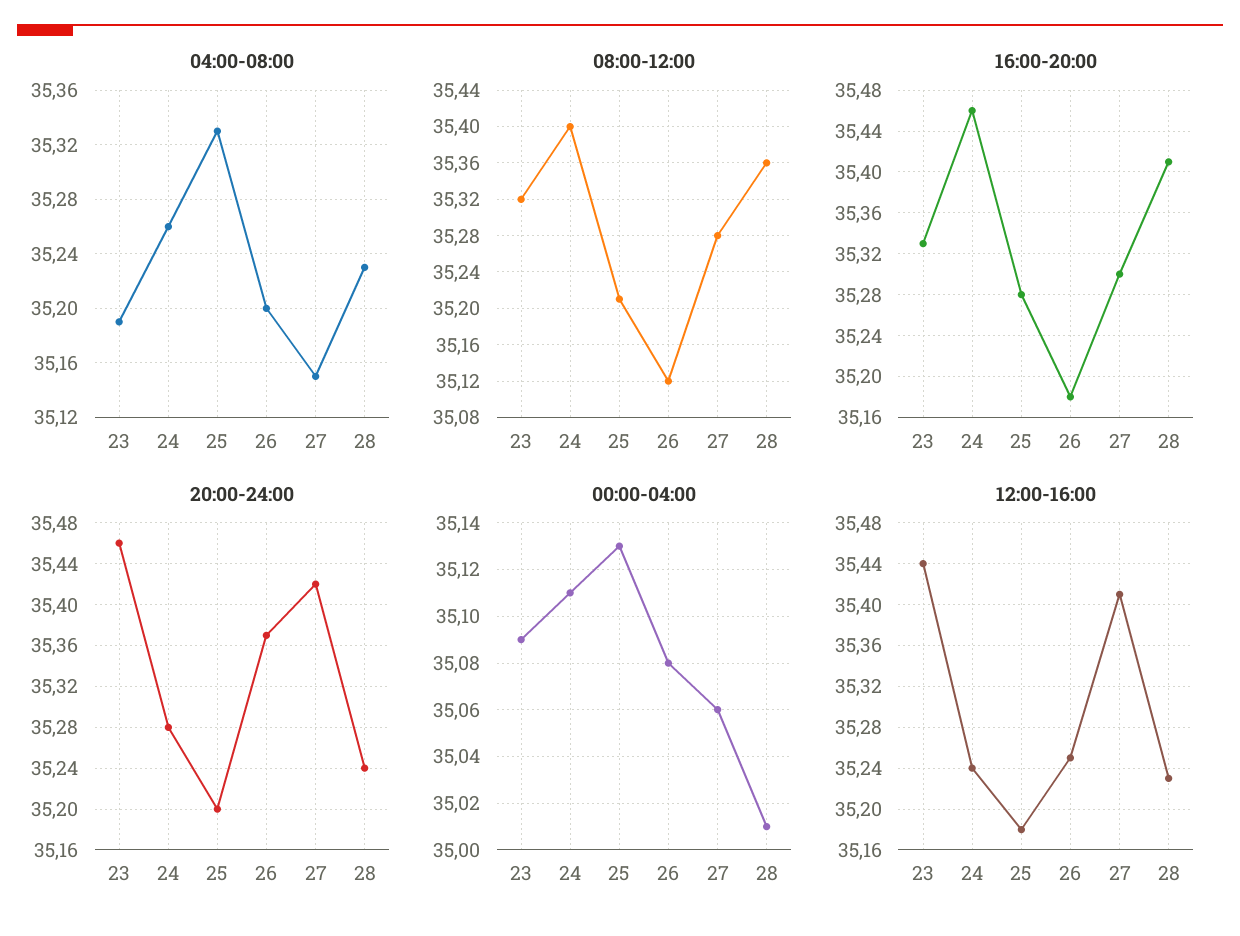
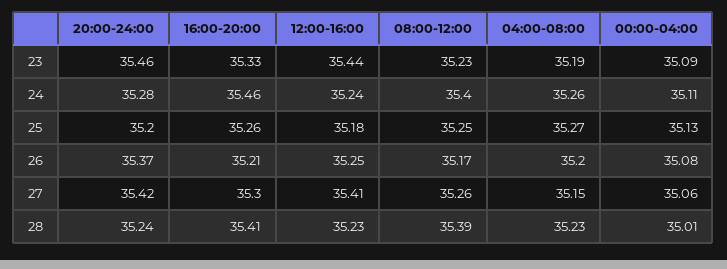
04:00-08:00, 25: 35.33 -> 35.27
08:00-12:00, 23: 35.32 -> 35.23
08:00-12:00, 25: 35.21 -> 35.25
08:00-12:00, 26: 35.12 -> 35.17
08:00-12:00, 27: 35.28 -> 35.26
08:00-12:00, 28: 35.36 -> 35.39
16:00-20:00, 25: 35.28 -> 35.26
16:00-20:00, 26: 35.18 -> 35.21

